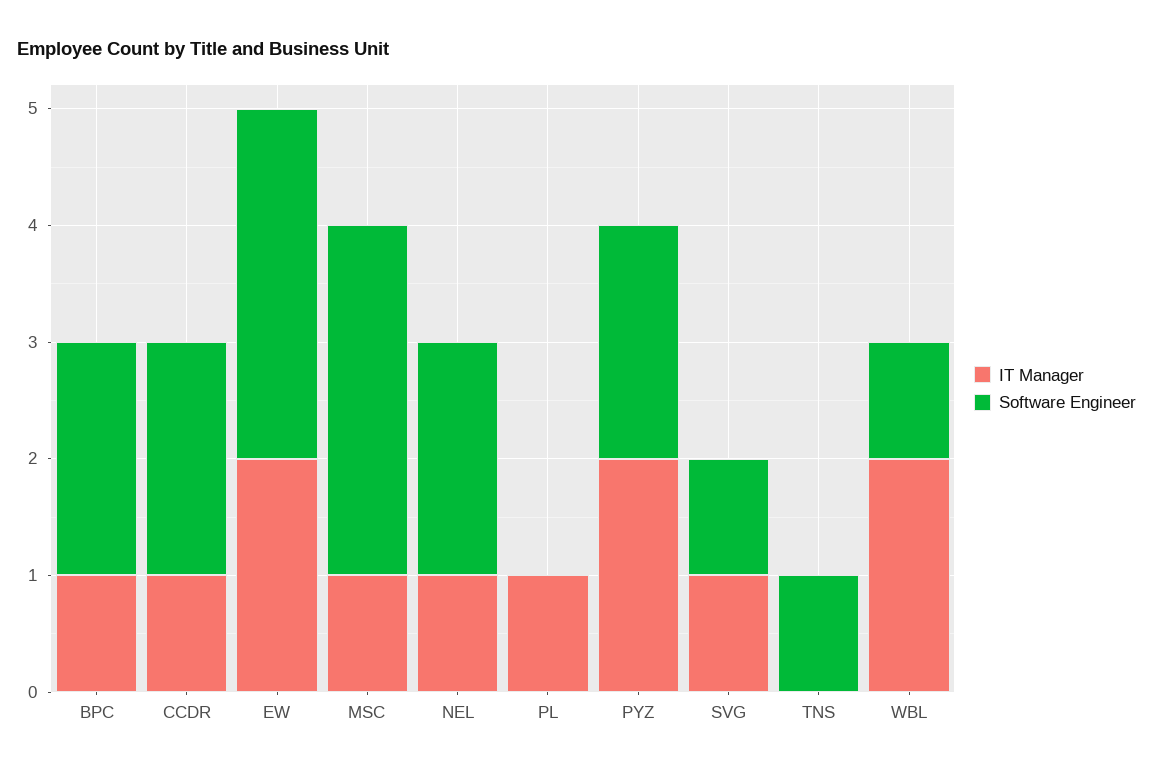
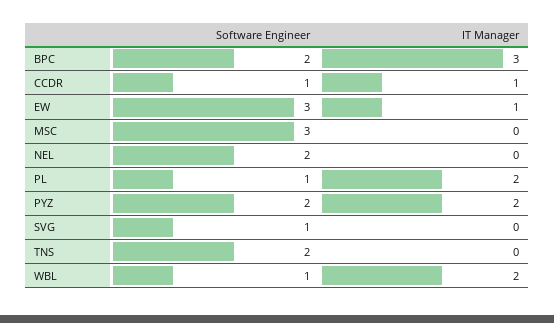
IT Manager, BPC: 1 -> 3
Software Engineer, CCDR: 2 -> 1
IT Manager, EW: 2 -> 1
IT Manager, MSC: 1 -> 0
IT Manager, NEL: 1 -> 0
IT Manager, PL: 1 -> 2
Software Engineer, PL: 0 -> 1
IT Manager, SVG: 1 -> 0
Software Engineer, TNS: 1 -> 2

